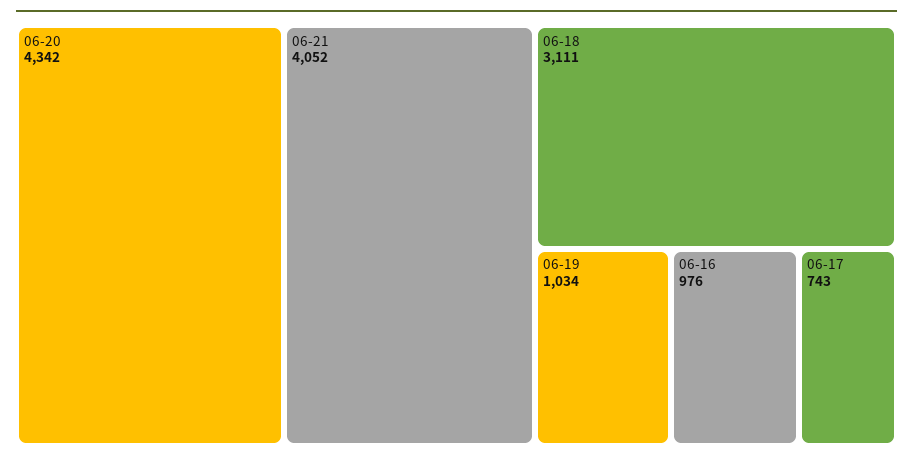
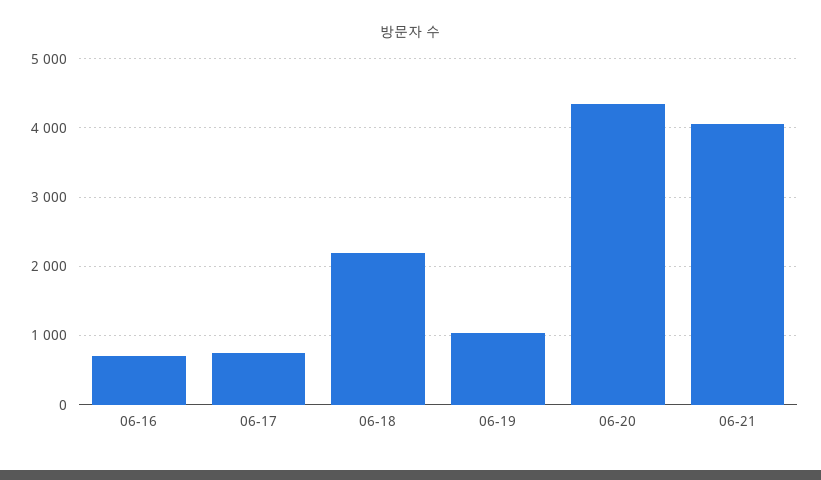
06-18: 3111 -> 2200
06-16: 976 -> 700

